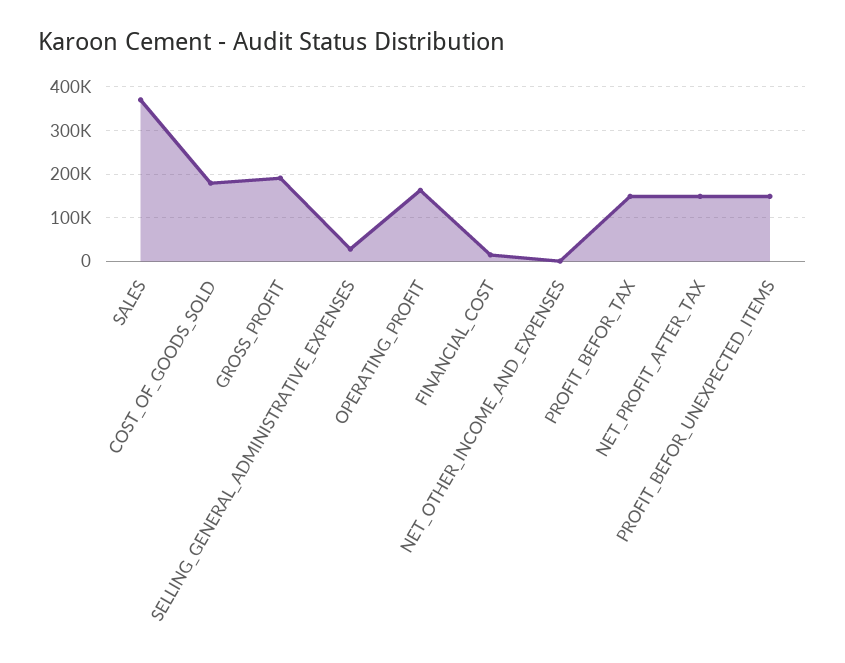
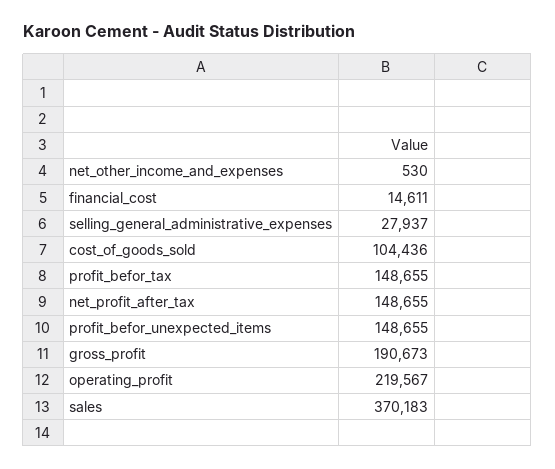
COST_OF_GOODS_SOLD: 180000 -> 104436
OPERATING_PROFIT: 160000 -> 219567

